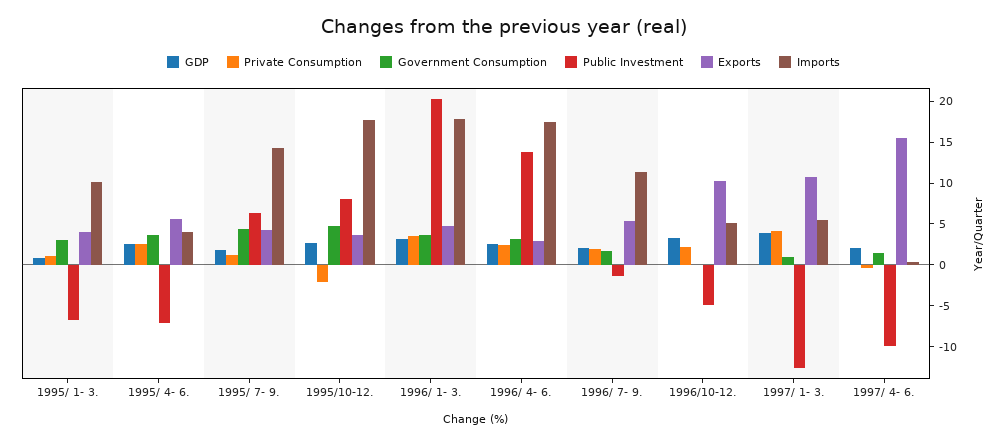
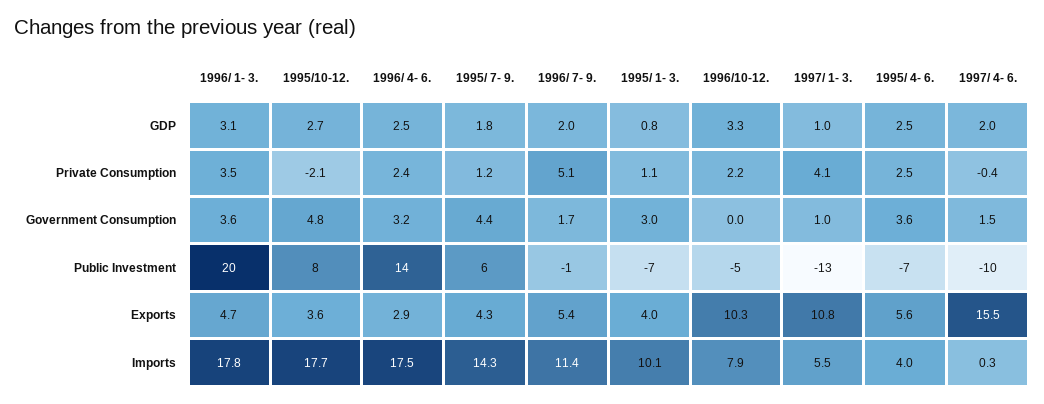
Private Consumption, 1996/ 7- 9.: 2 -> 5.1
Imports, 1996/10-12.: 5 -> 7.9
GDP, 1997/ 1- 3.: 4 -> 1

